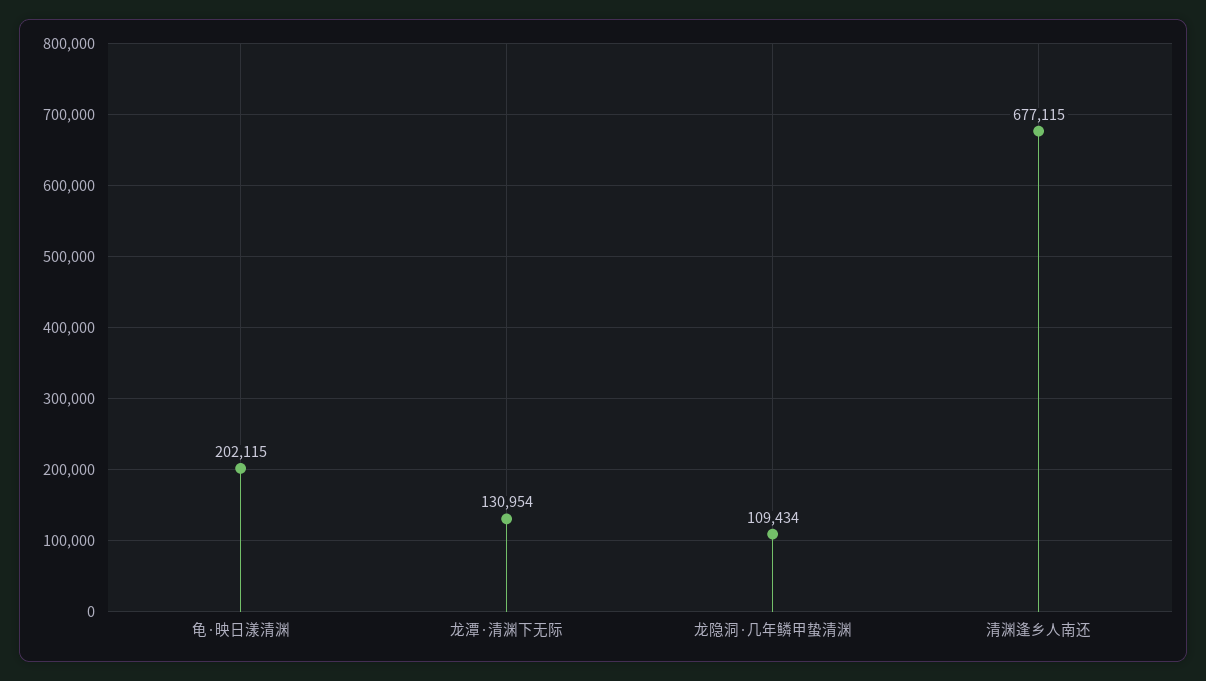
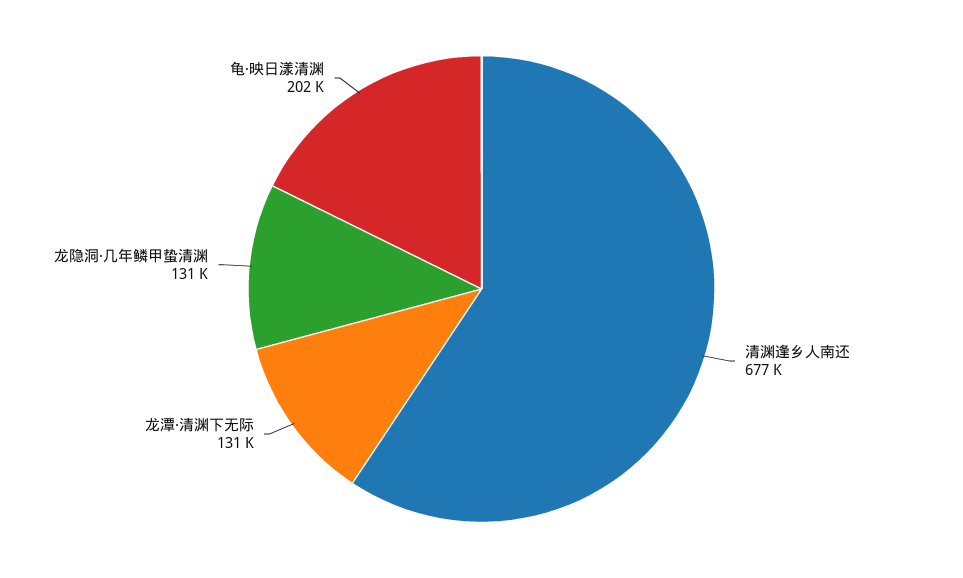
龙隐洞·几年鳞甲蛰清渊: 109434 -> 131000

